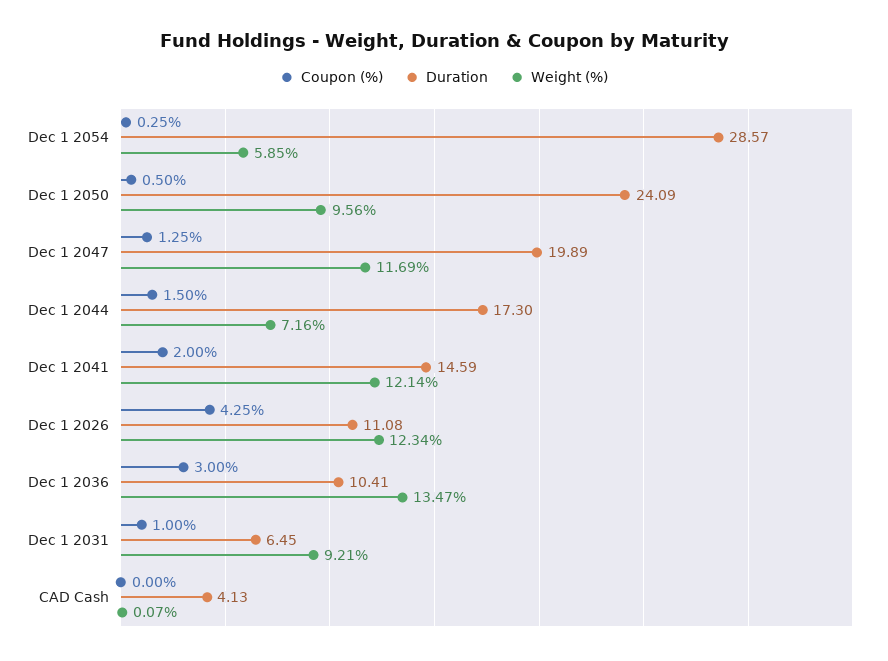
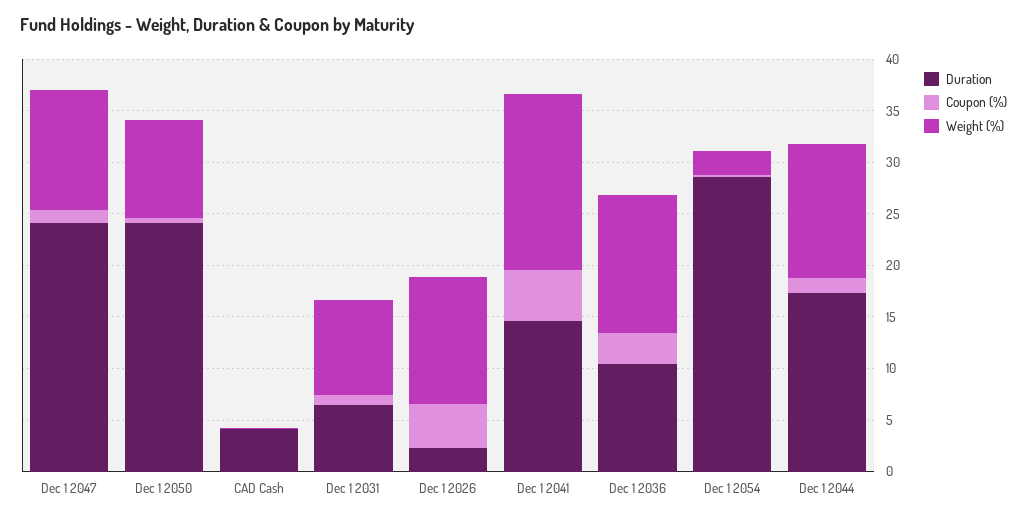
Weight (%), Dec 1 2054: 5.85 -> 2
Duration, Dec 1 2047: 19.89 -> 24
Weight (%), Dec 1 2044: 7.16 -> 13
Coupon (%), Dec 1 2041: 2 -> 5
Weight (%), Dec 1 2041: 12.14 -> 17
Duration, Dec 1 2026: 11.08 -> 2

